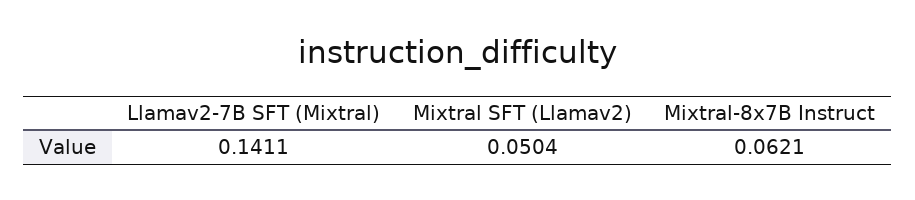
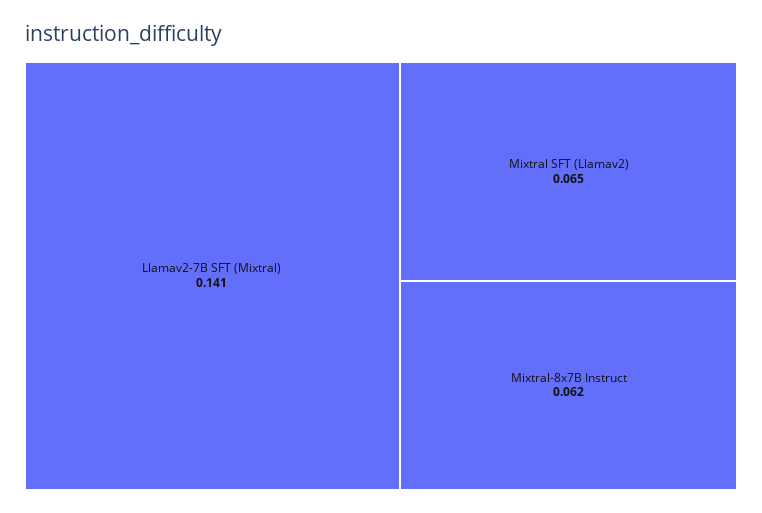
Mixtral SFT (Llamav2): 0.0504 -> 0.065

